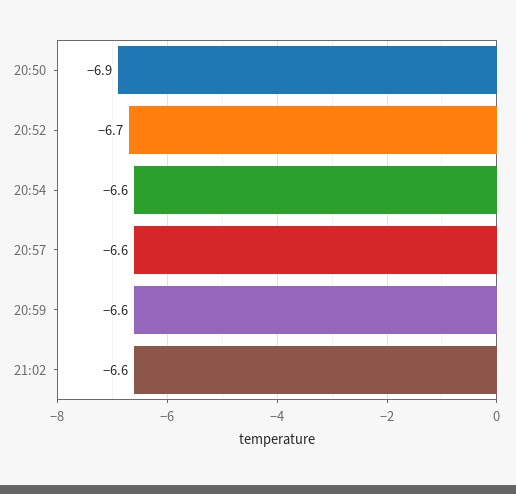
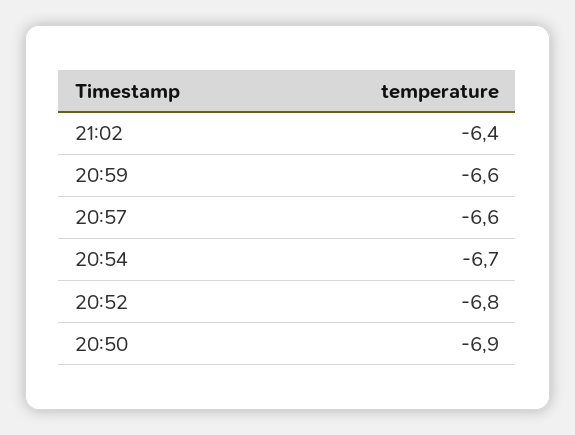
20:52: -6.7 -> -6.8
20:54: -6.6 -> -6.7
21:02: -6.6 -> -6.4

